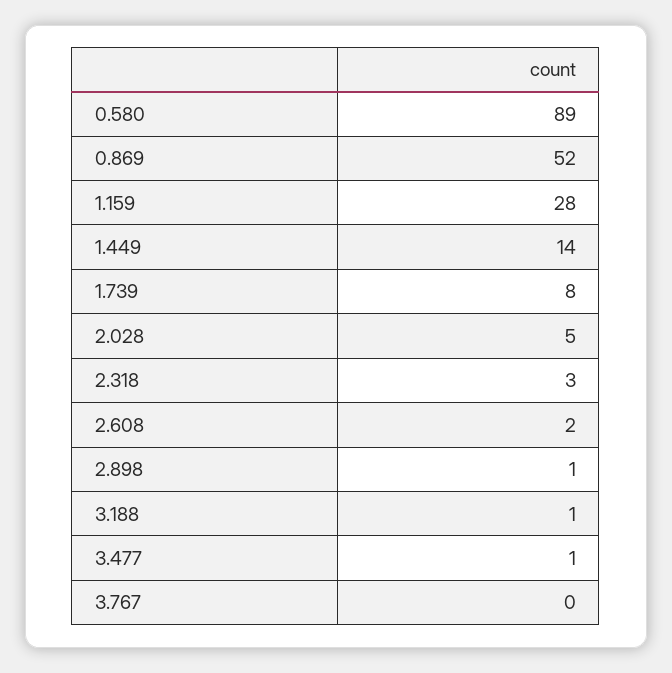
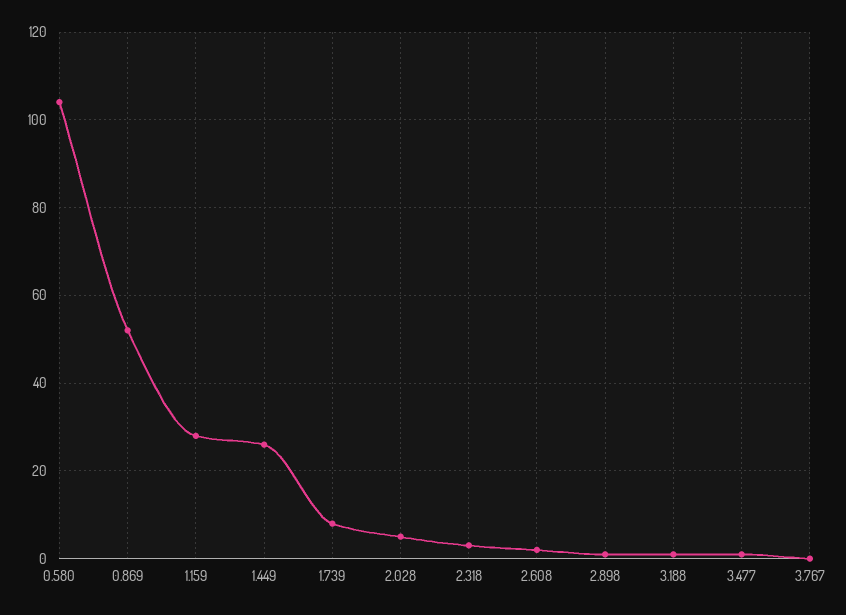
0.580: 89 -> 105
1.449: 14 -> 25

